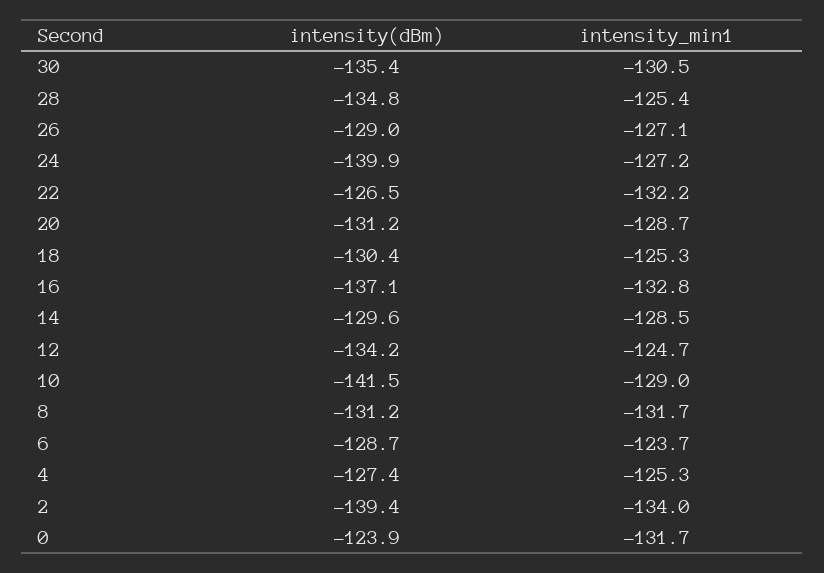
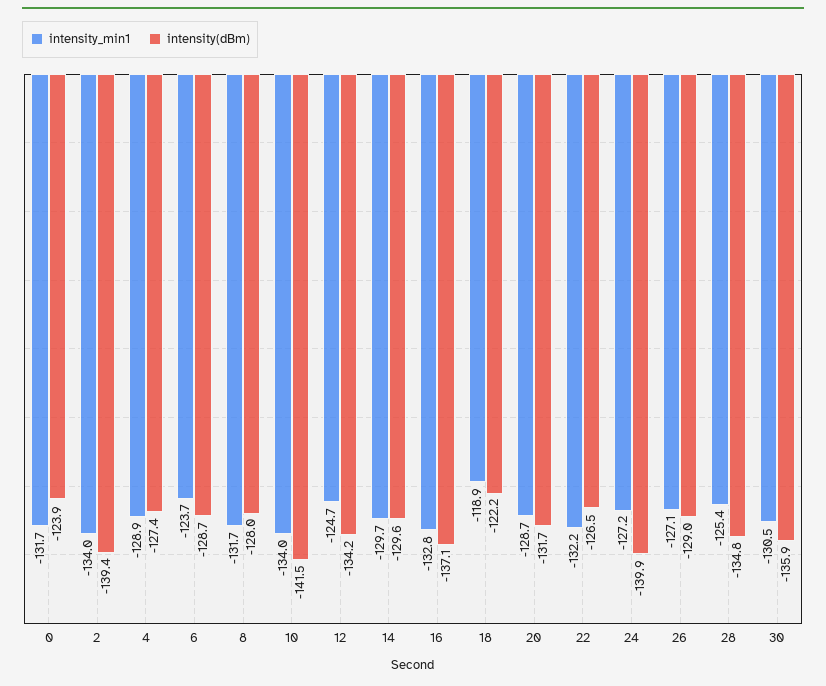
intensity(dBm), 30: -135.4 -> -135.9
intensity(dBm), 20: -131.2 -> -131.7
intensity(dBm), 18: -130.4 -> -122.2
intensity_min1, 18: -125.3 -> -118.9
intensity_min1, 14: -128.5 -> -129.7
intensity_min1, 10: -129 -> -134
intensity(dBm), 8: -131.2 -> -128
intensity_min1, 4: -125.3 -> -128.9

